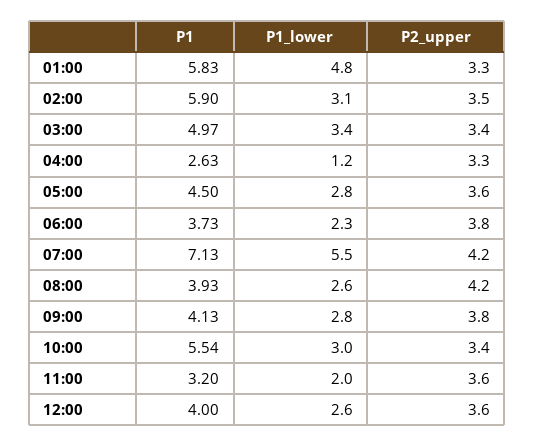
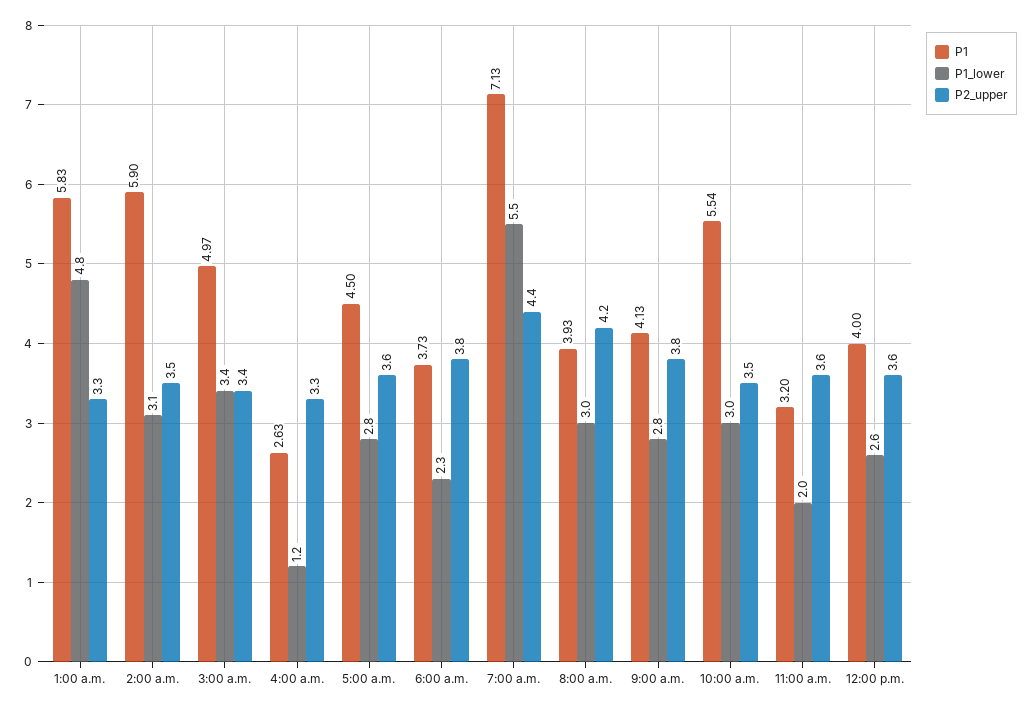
P2_upper, 07:00: 4.2 -> 4.4
P1_lower, 08:00: 2.6 -> 3
P2_upper, 10:00: 3.4 -> 3.5

